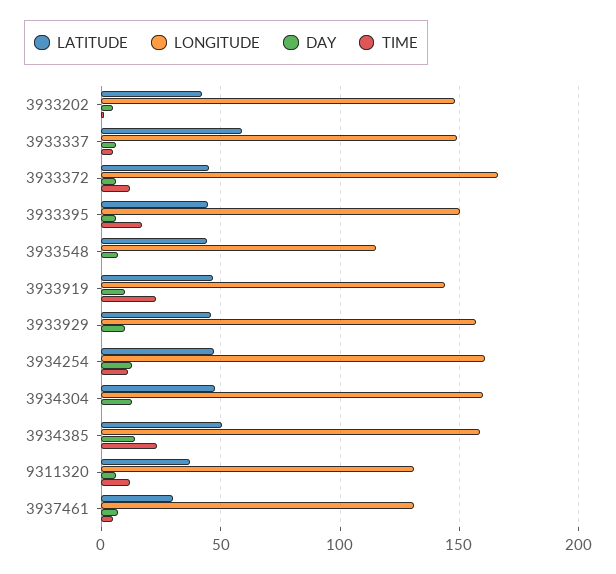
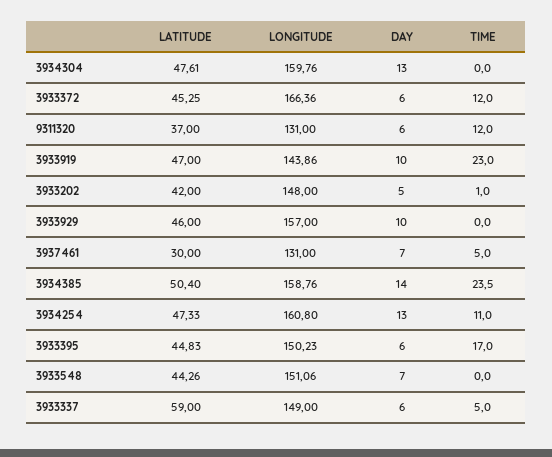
LONGITUDE, 3933548: 115 -> 151.06

